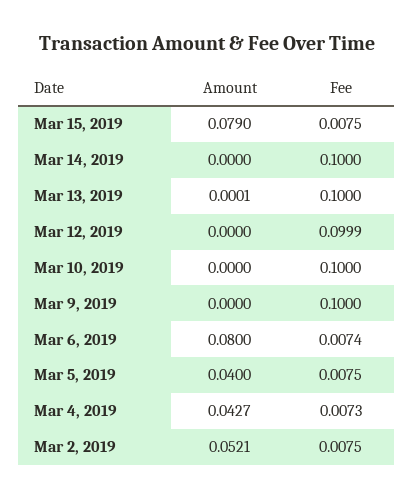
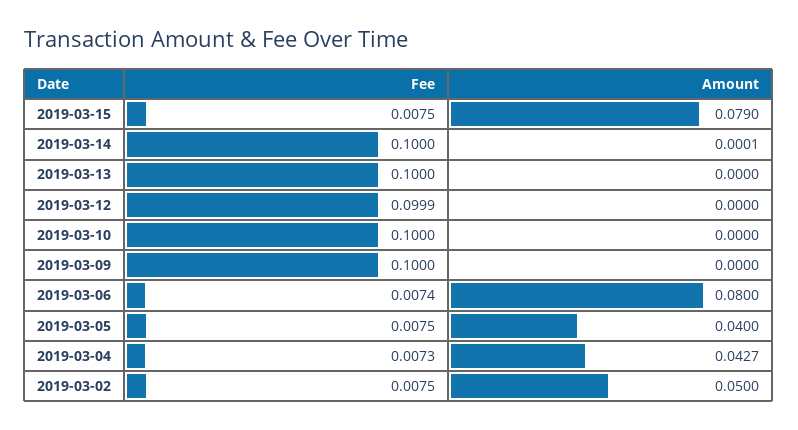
Amount, Mar 14, 2019: 0 -> 0.0001
Amount, Mar 13, 2019: 0.0001 -> 0
Amount, Mar 2, 2019: 0.0521 -> 0.05

